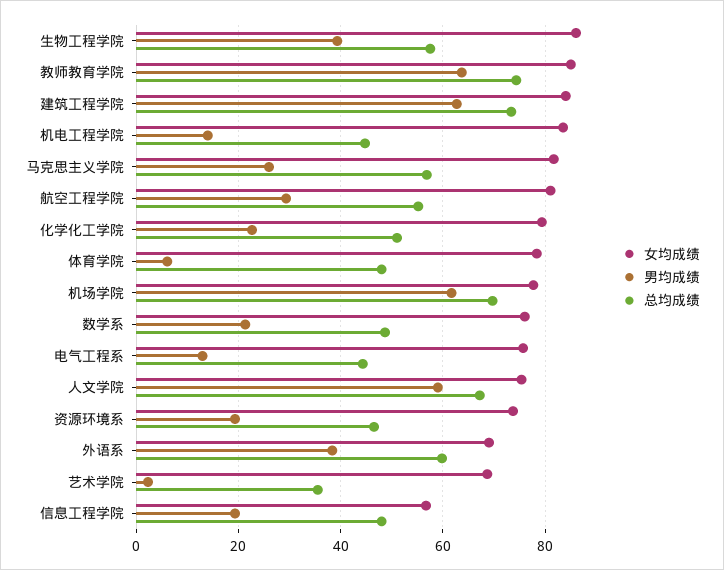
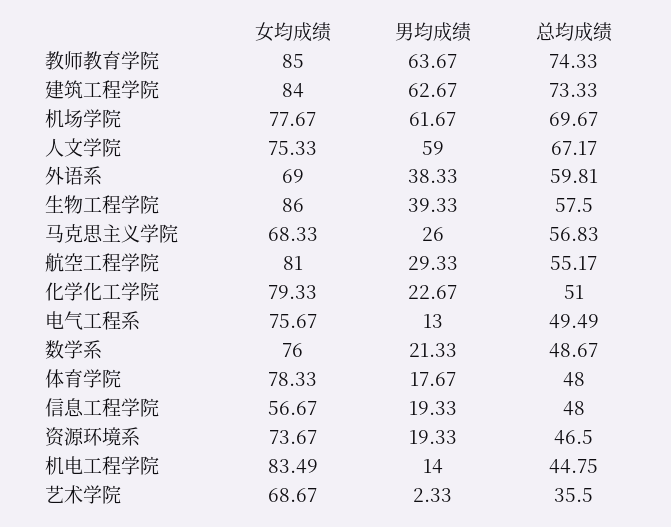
女均成绩, 马克思主义学院: 82 -> 68.33
男均成绩, 体育学院: 6 -> 17.67
总均成绩, 电气工程系: 44 -> 49.49

